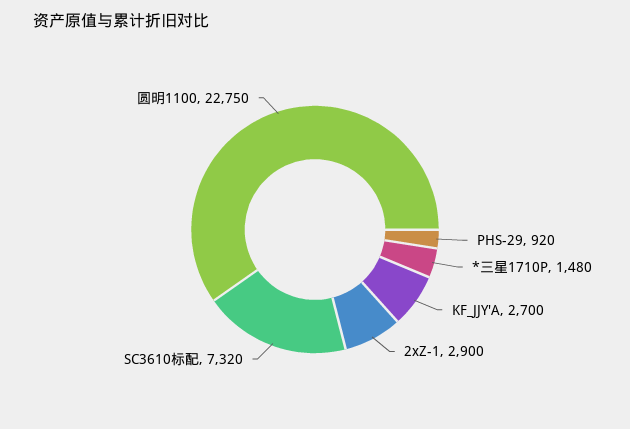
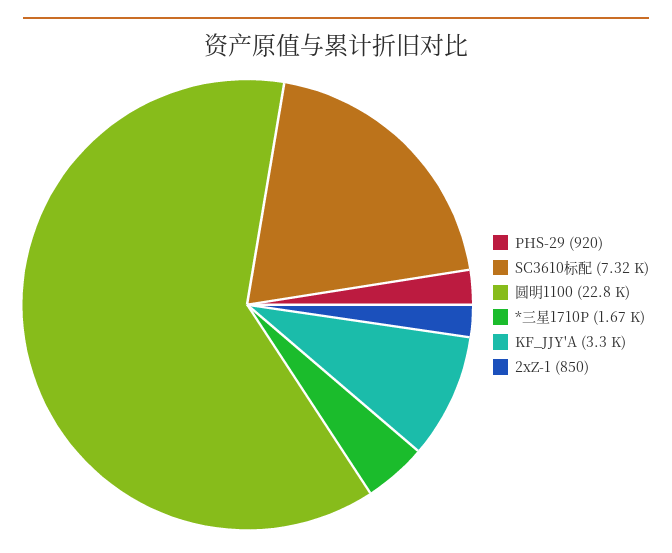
*三星1710P: 1480 -> 1670
KF_JJY'A: 2700 -> 3300
2xZ-1: 2900 -> 850

